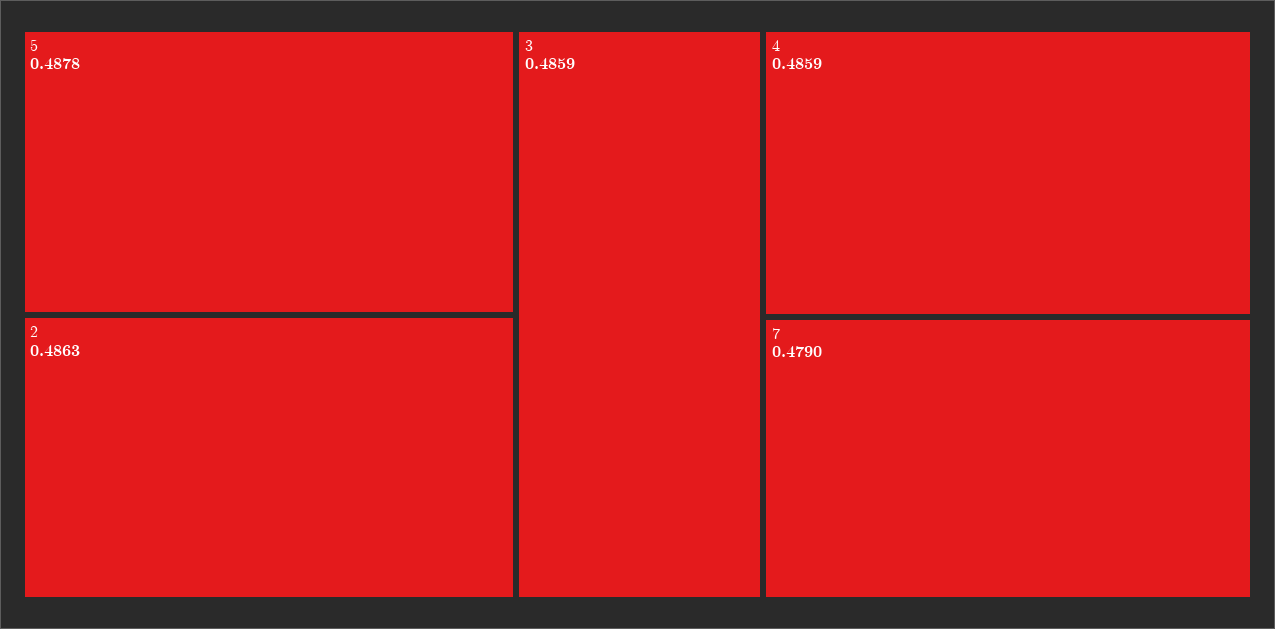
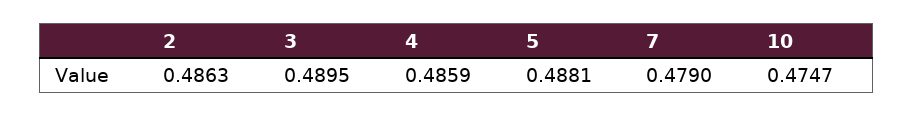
5: 0.4878 -> 0.4881
3: 0.4859 -> 0.4895
10: none -> 0.4747

